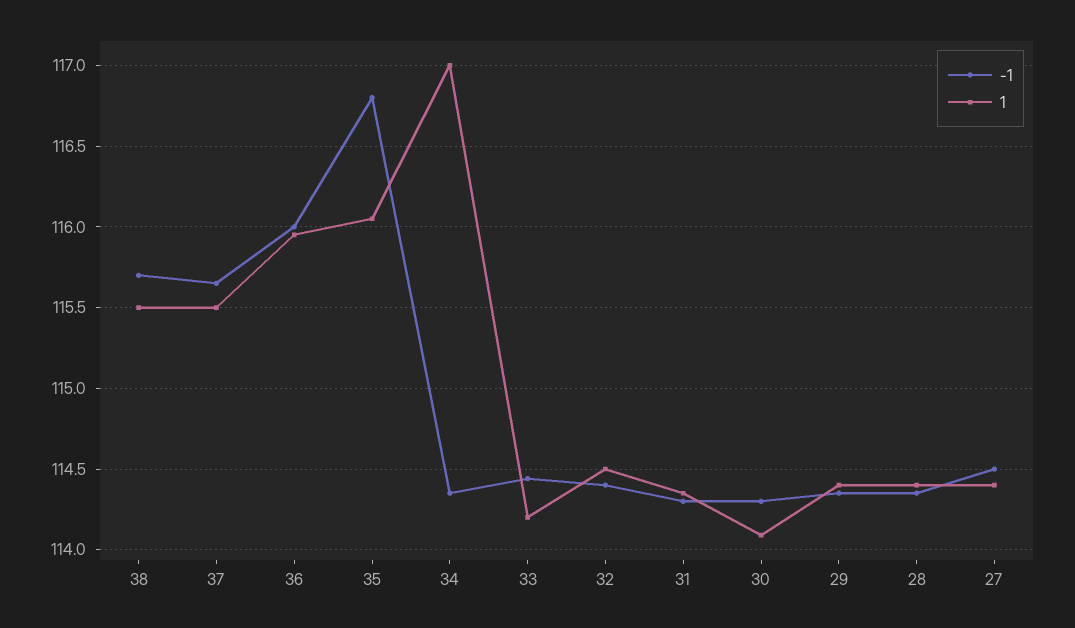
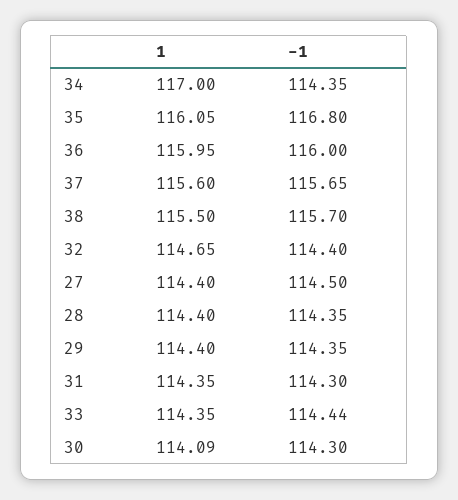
1, 37: 115.5 -> 115.6
1, 33: 114.2 -> 114.35
1, 32: 114.5 -> 114.65

